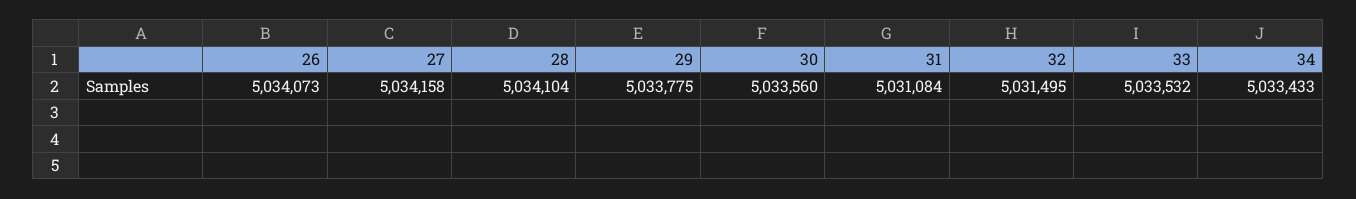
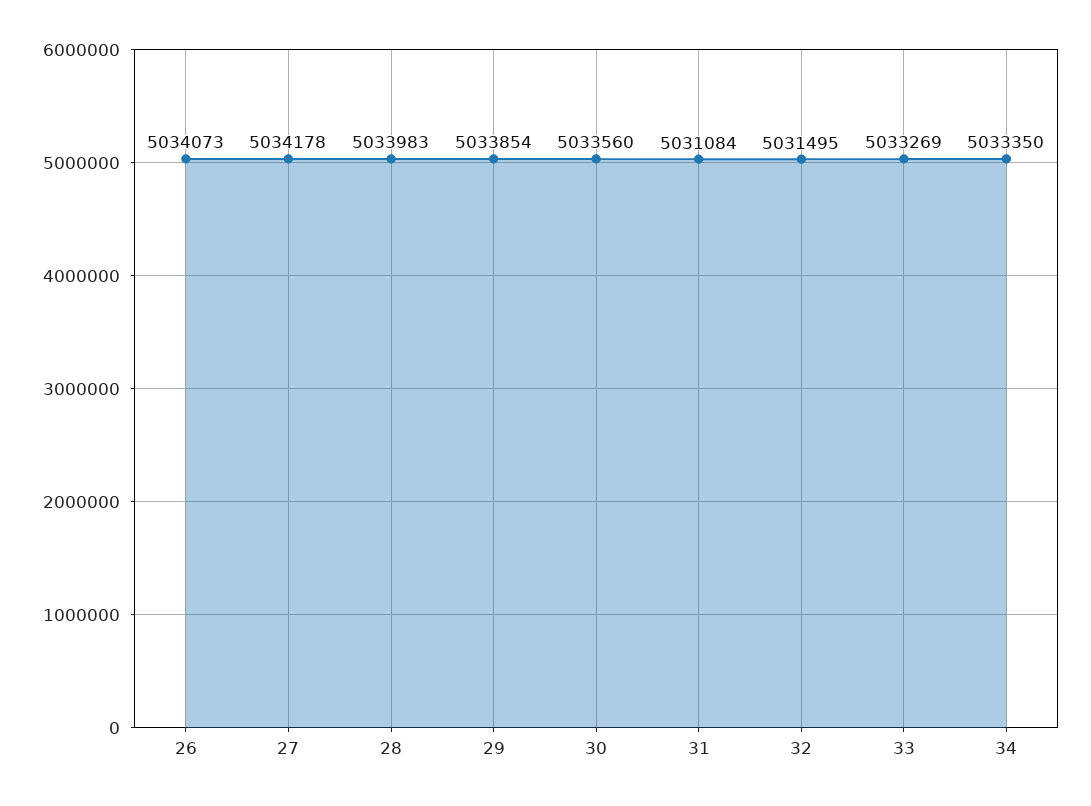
27: 5034158 -> 5034178
28: 5034104 -> 5033983
29: 5033775 -> 5033854
33: 5033532 -> 5033269
34: 5033433 -> 5033350

